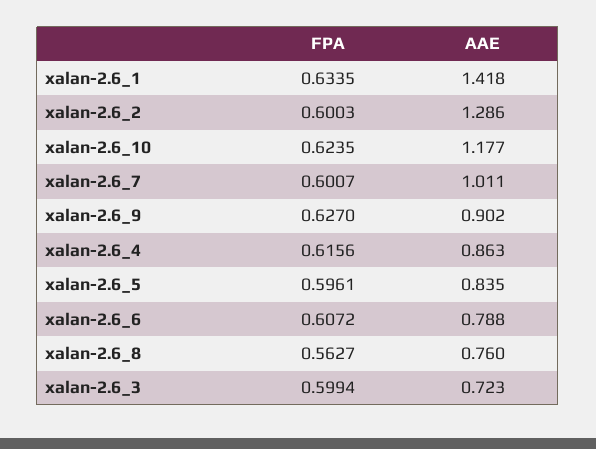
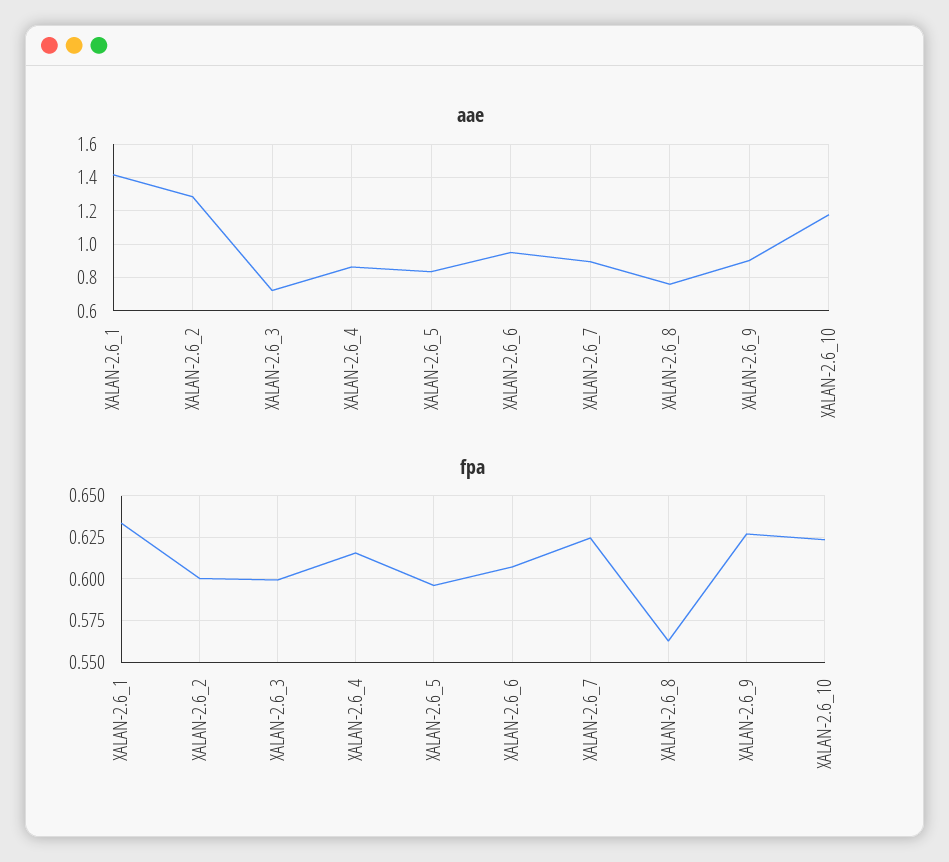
FPA, xalan-2.6_7: 0.6007 -> 0.625
AAE, xalan-2.6_7: 1.011 -> 0.9
AAE, xalan-2.6_6: 0.788 -> 0.95

